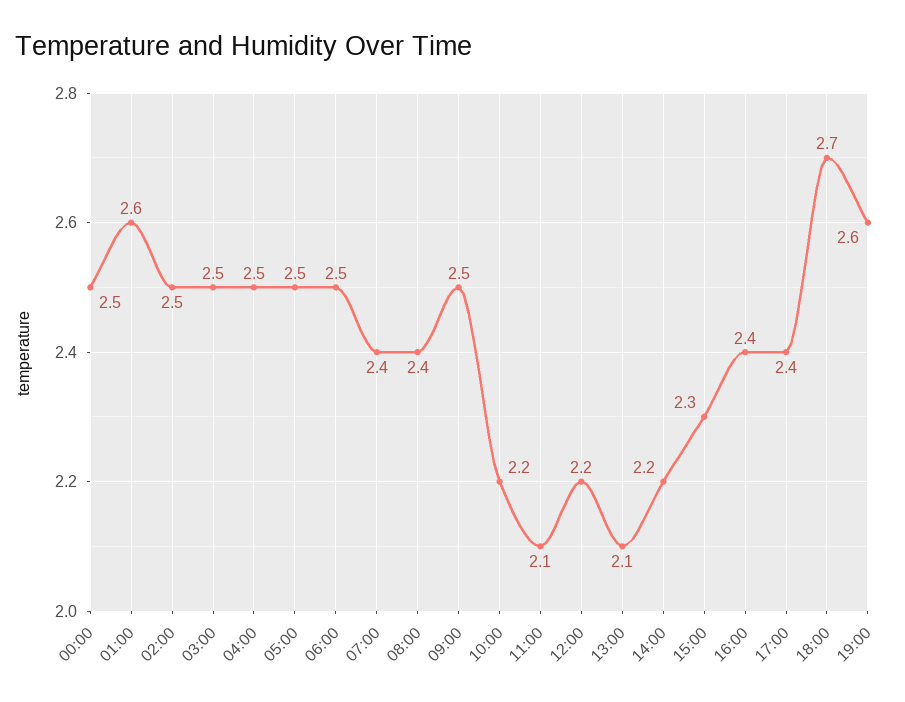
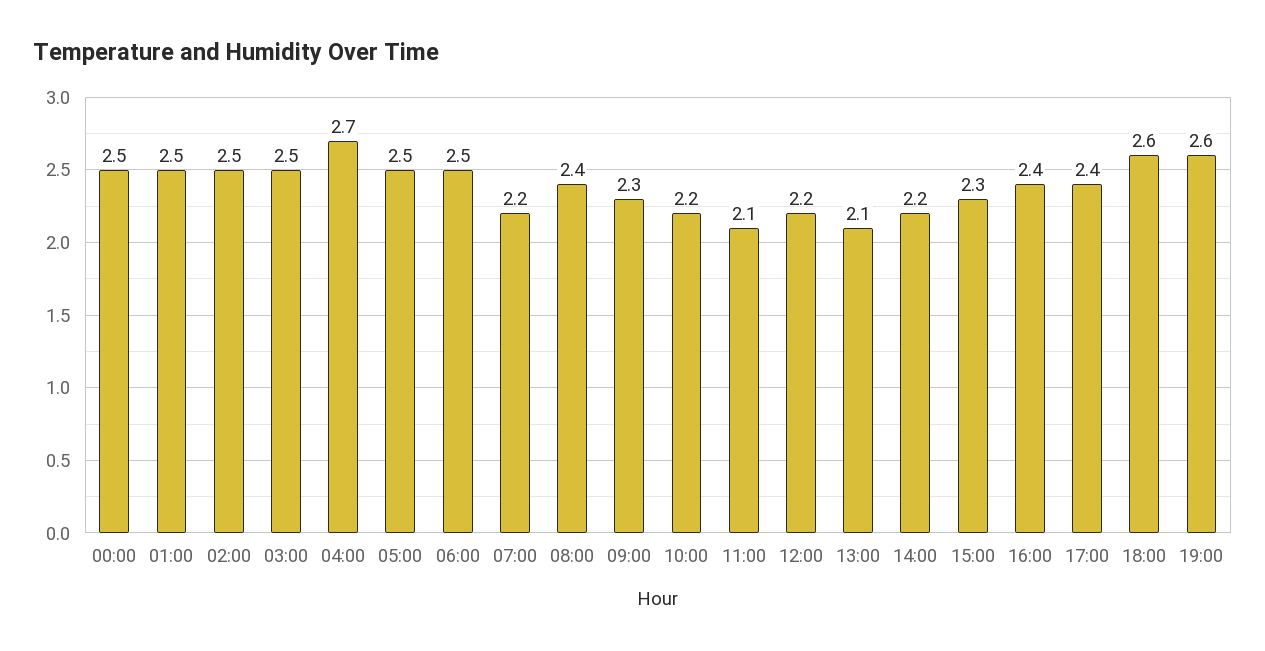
01:00: 2.6 -> 2.5
04:00: 2.5 -> 2.7
07:00: 2.4 -> 2.2
09:00: 2.5 -> 2.3
18:00: 2.7 -> 2.6

